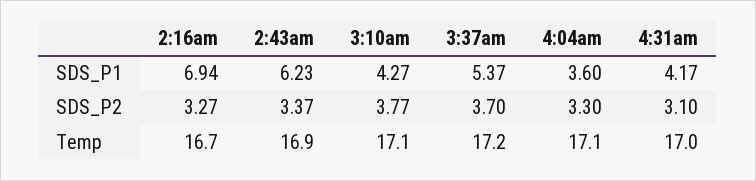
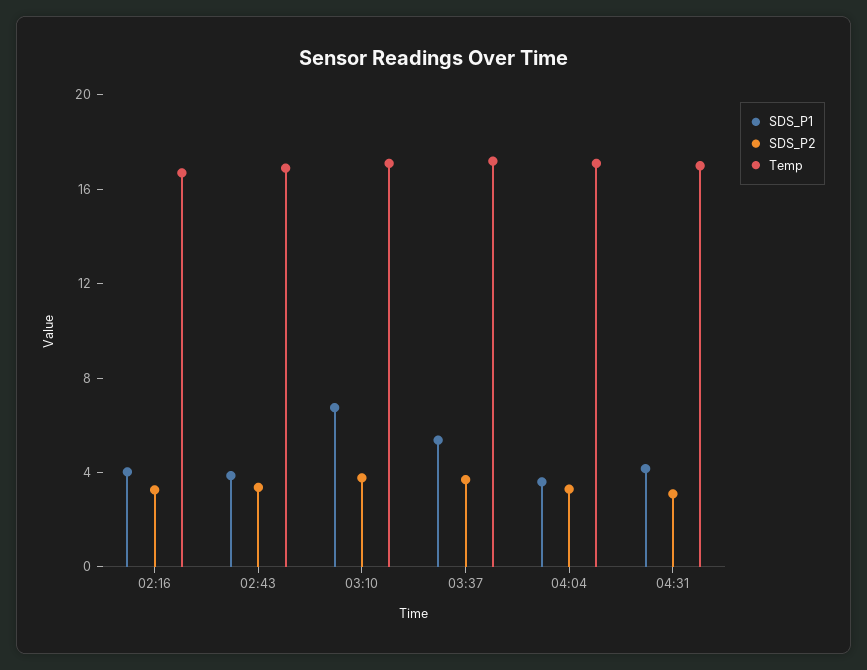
SDS_P1, 2:16am: 6.94 -> 4
SDS_P1, 2:43am: 6.23 -> 4
SDS_P1, 3:10am: 4.27 -> 7

